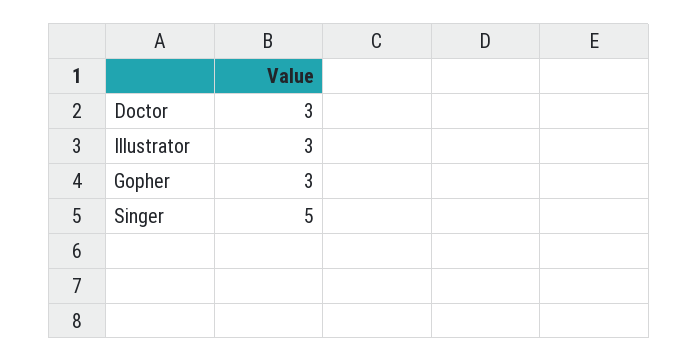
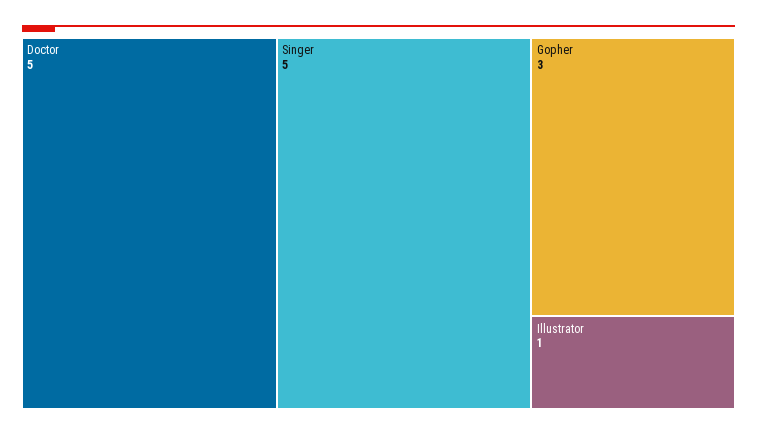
Doctor: 3 -> 5
Illustrator: 3 -> 1

